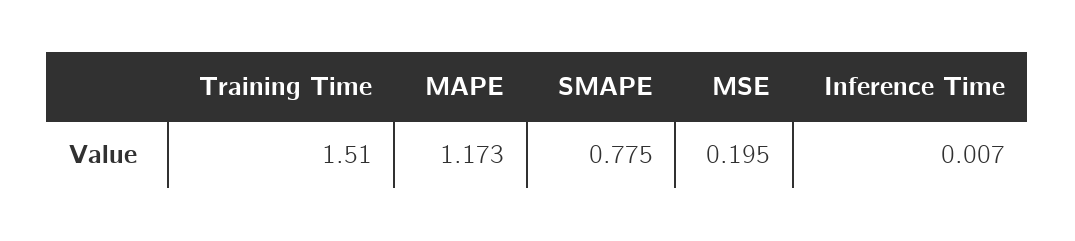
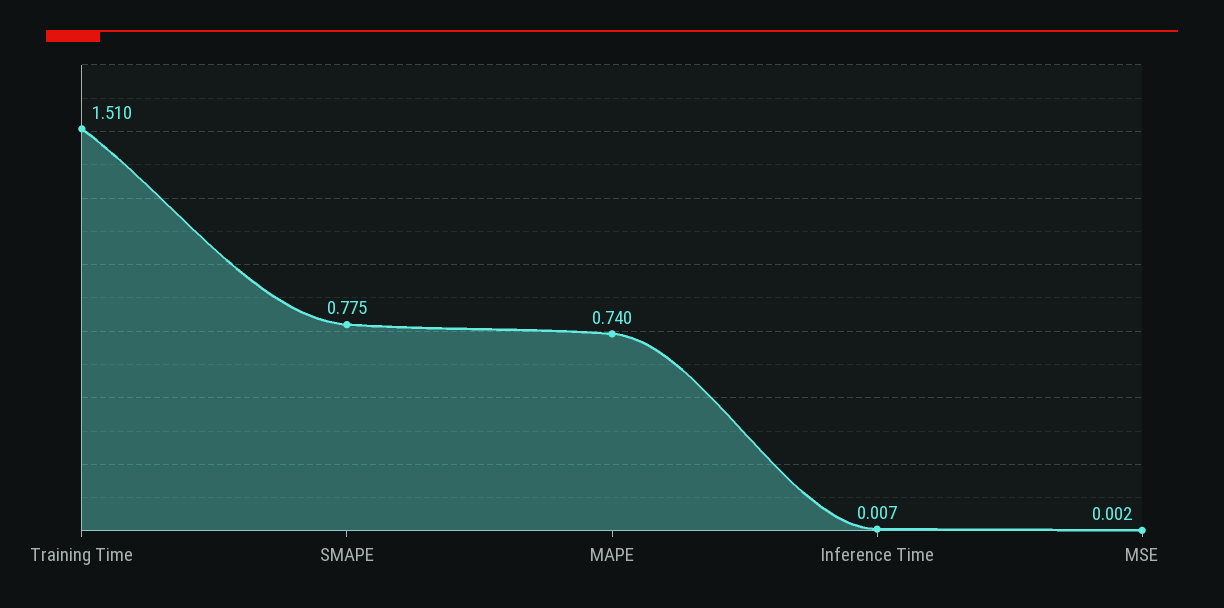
MAPE: 1.173 -> 0.74
MSE: 0.195 -> 0.002

